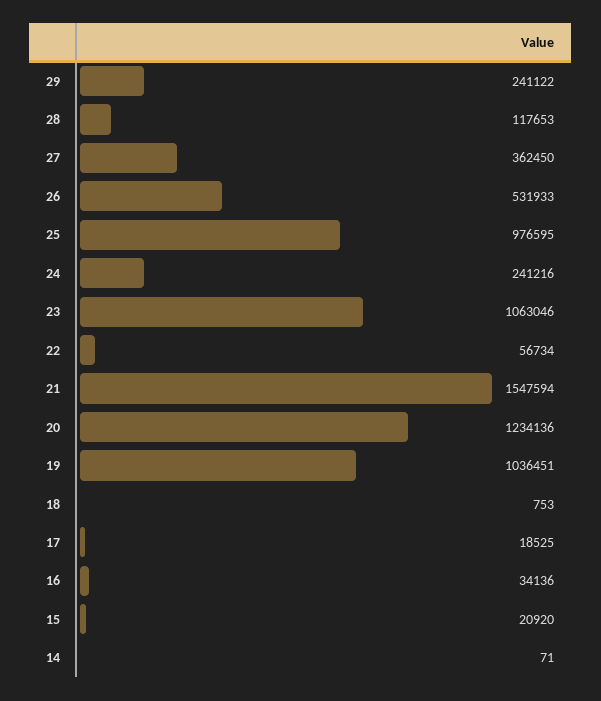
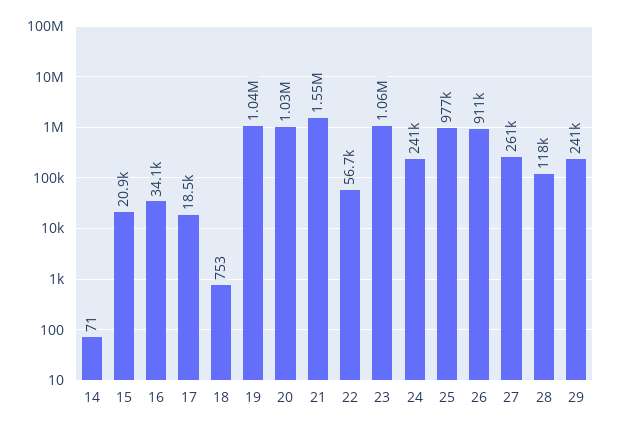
27: 362450 -> 261000
26: 531933 -> 911000
20: 1234136 -> 1030000

